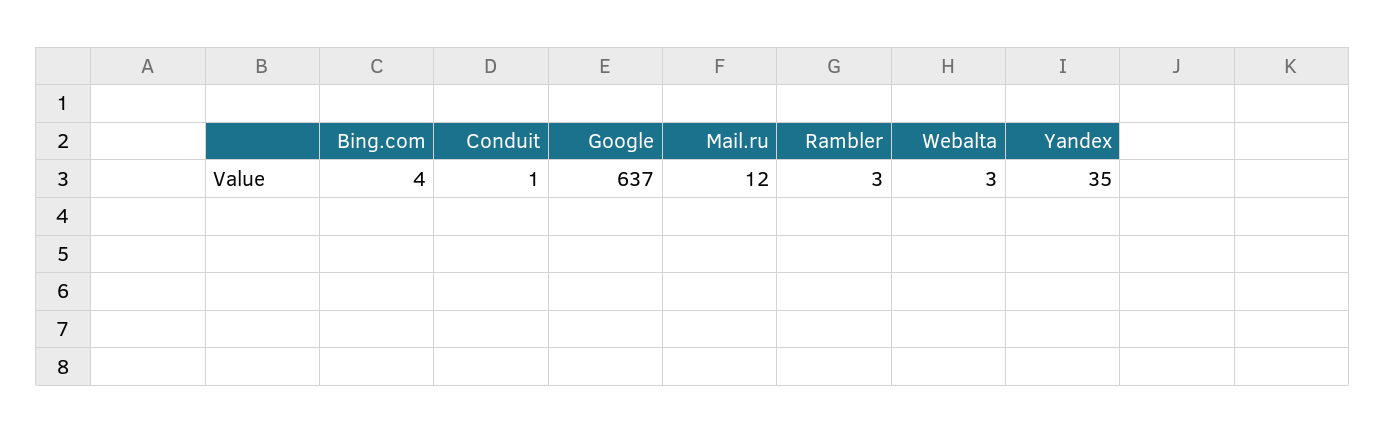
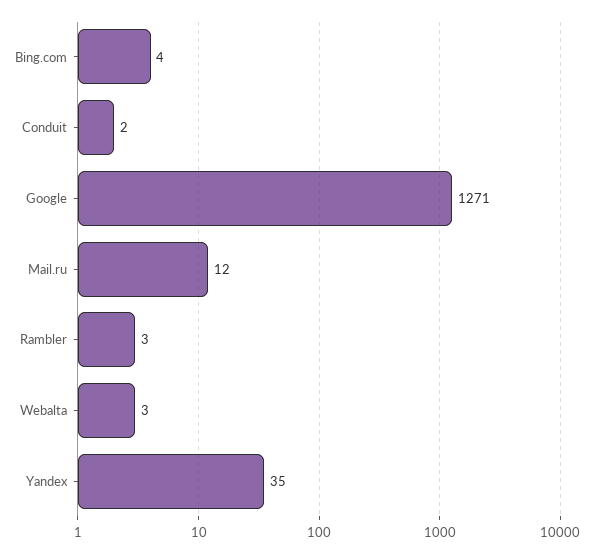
Conduit: 1 -> 2
Google: 637 -> 1271

